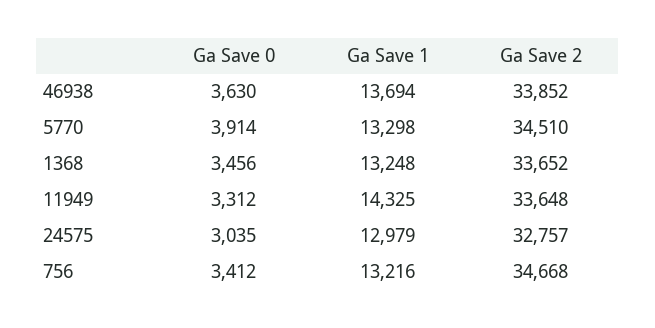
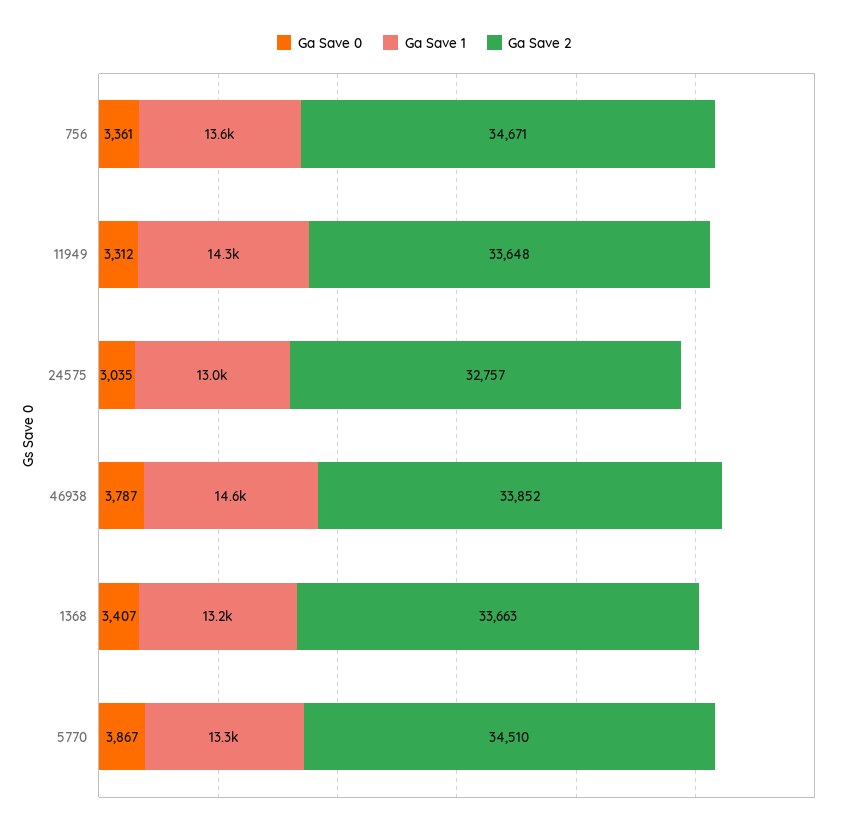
Ga Save 0, 46938: 3630 -> 3787
Ga Save 1, 46938: 13694 -> 14600
Ga Save 0, 5770: 3914 -> 3867
Ga Save 0, 1368: 3456 -> 3407
Ga Save 2, 1368: 33652 -> 33663
Ga Save 0, 756: 3412 -> 3361
Ga Save 1, 756: 13216 -> 13600
Ga Save 2, 756: 34668 -> 34671

